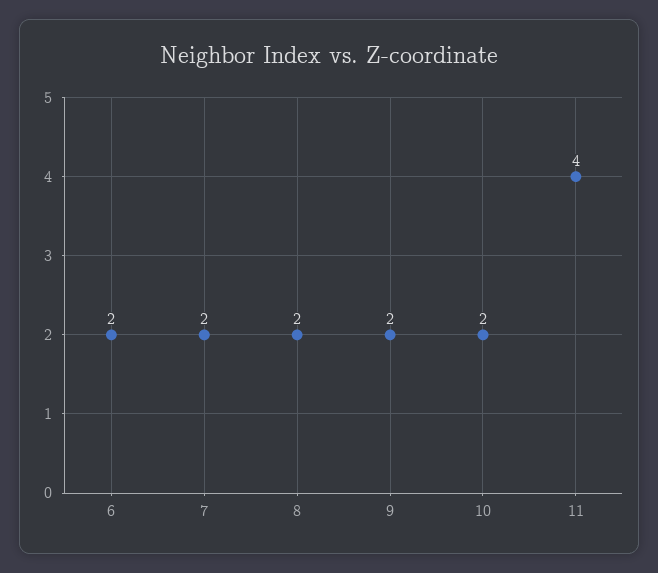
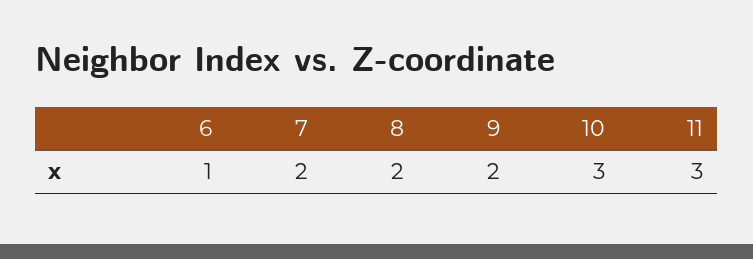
6: 2 -> 1
10: 2 -> 3
11: 4 -> 3

